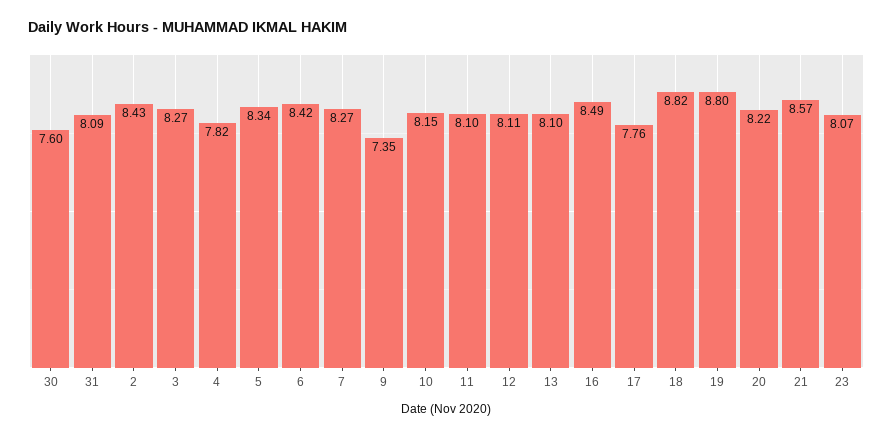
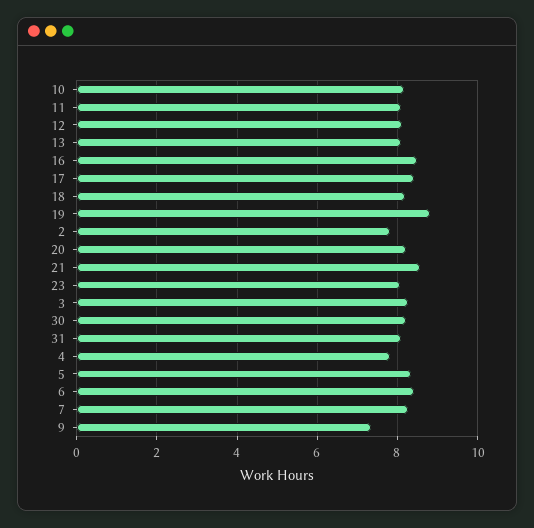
30: 7.6 -> 8.2
2: 8.43 -> 7.8
17: 7.76 -> 8.4
18: 8.82 -> 8.2

